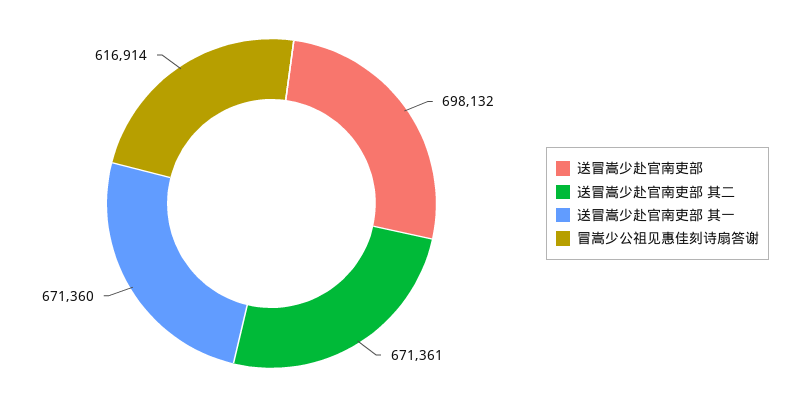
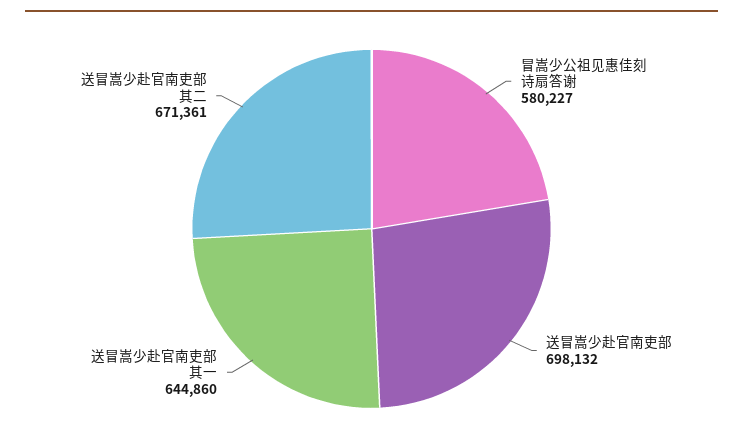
送冒嵩少赴官南吏部 其一: 671360 -> 644860
冒嵩少公祖见惠佳刻诗扇答谢: 616914 -> 580227

